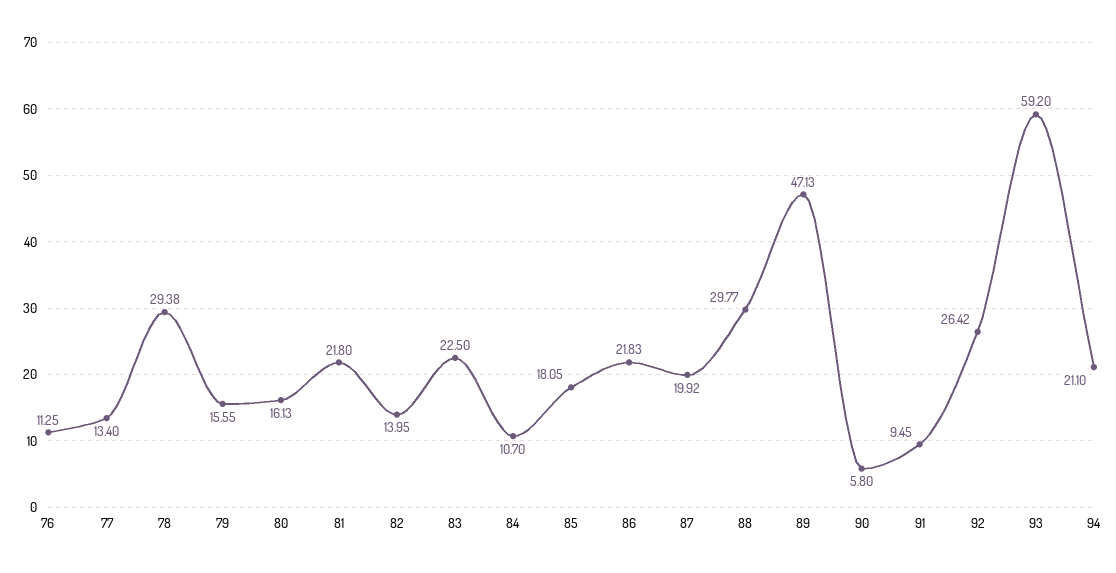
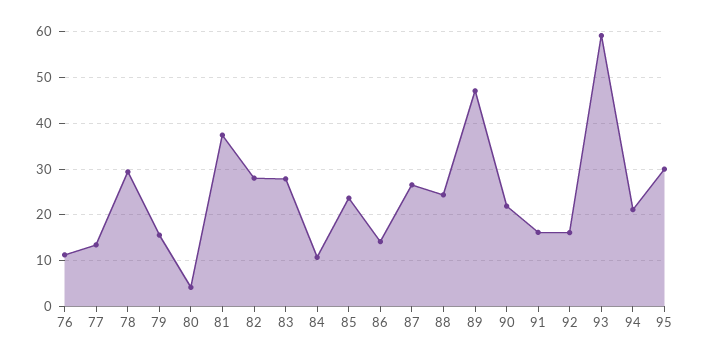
80: 16.13 -> 4
81: 21.8 -> 38
82: 13.95 -> 28
83: 22.5 -> 28
85: 18.05 -> 24
86: 21.83 -> 14
87: 19.92 -> 26
88: 29.77 -> 24
90: 5.8 -> 22
91: 9.45 -> 16
92: 26.42 -> 16
95: none -> 30

